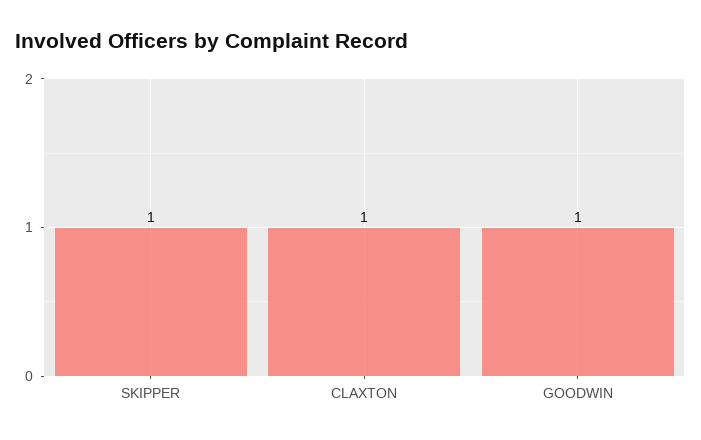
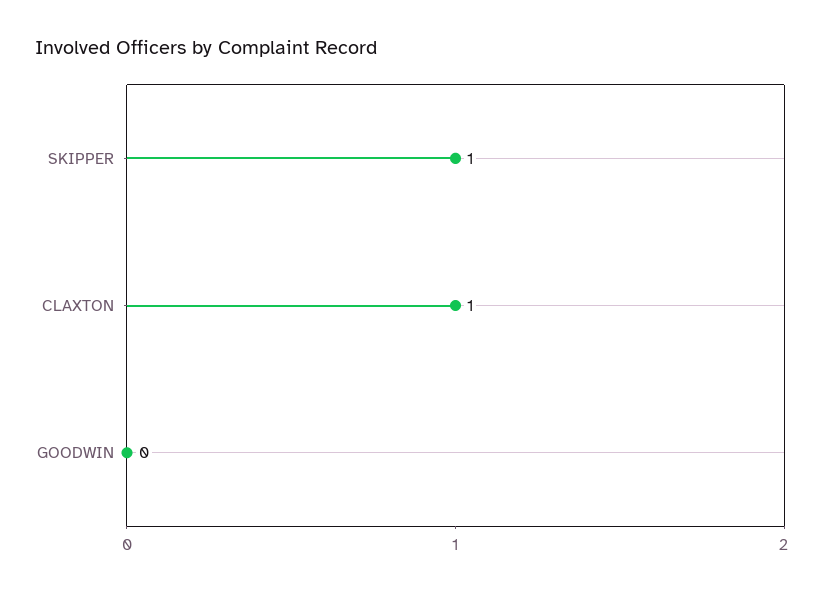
GOODWIN: 1 -> 0

